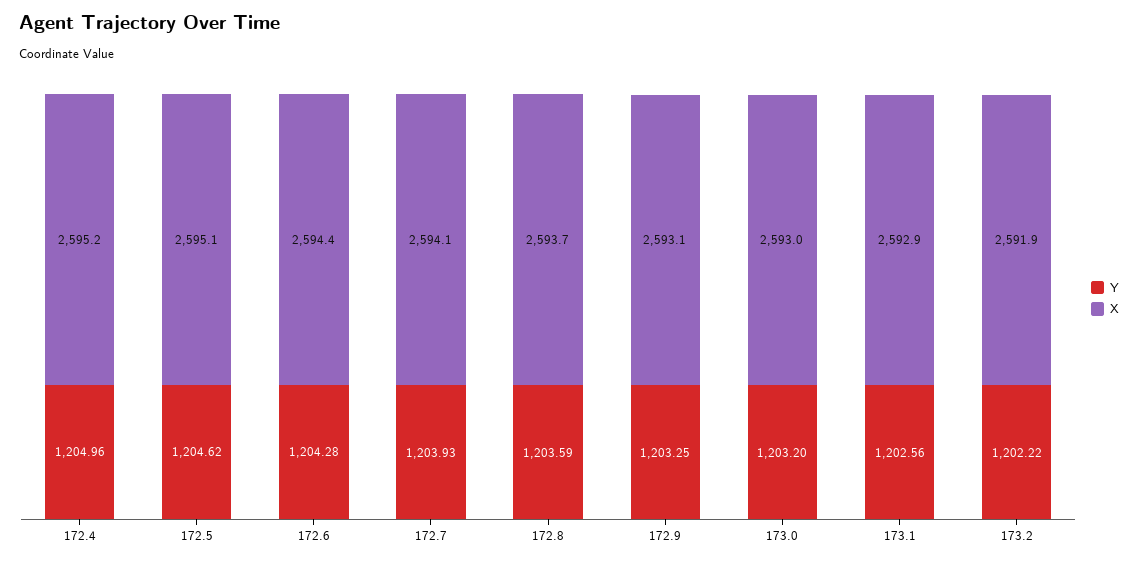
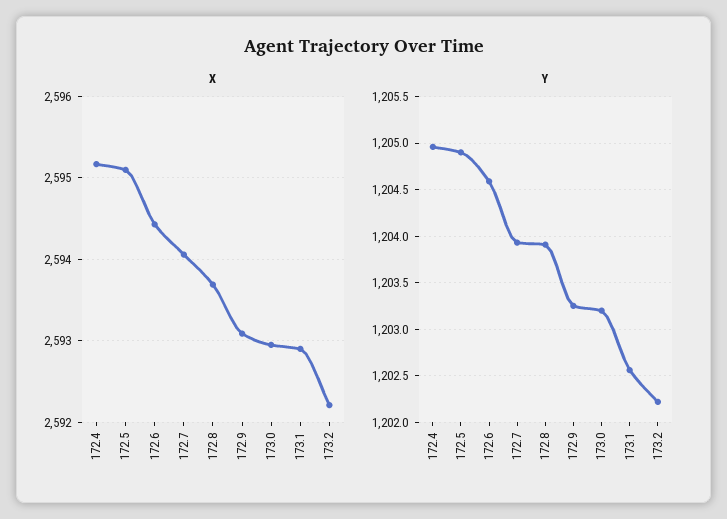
Y, 172.5: 1204.62 -> 1204.9
Y, 172.6: 1204.28 -> 1204.6
Y, 172.8: 1203.59 -> 1203.9
X, 173.2: 2591.9 -> 2592.2

